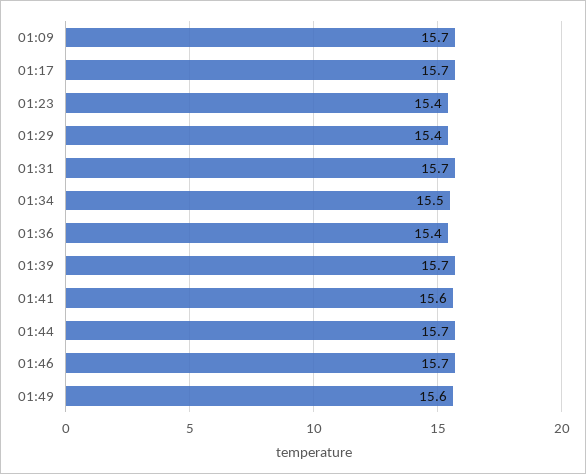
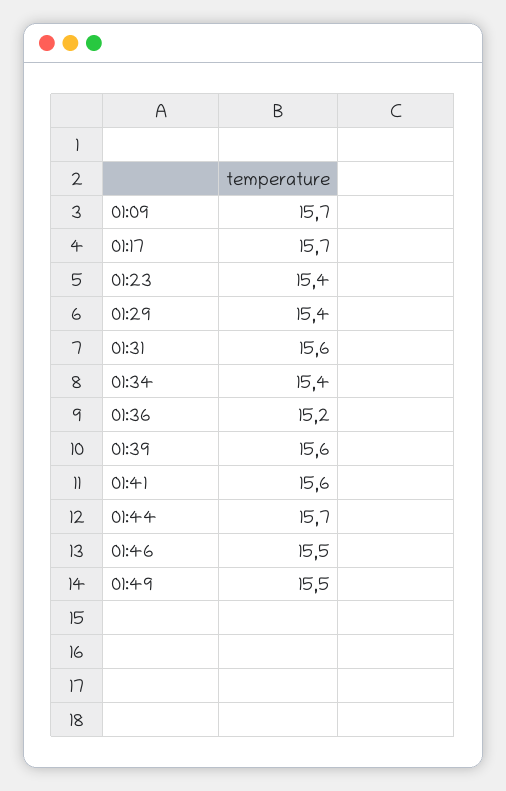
01:31: 15.7 -> 15.6
01:34: 15.5 -> 15.4
01:36: 15.4 -> 15.2
01:39: 15.7 -> 15.6
01:46: 15.7 -> 15.5
01:49: 15.6 -> 15.5

